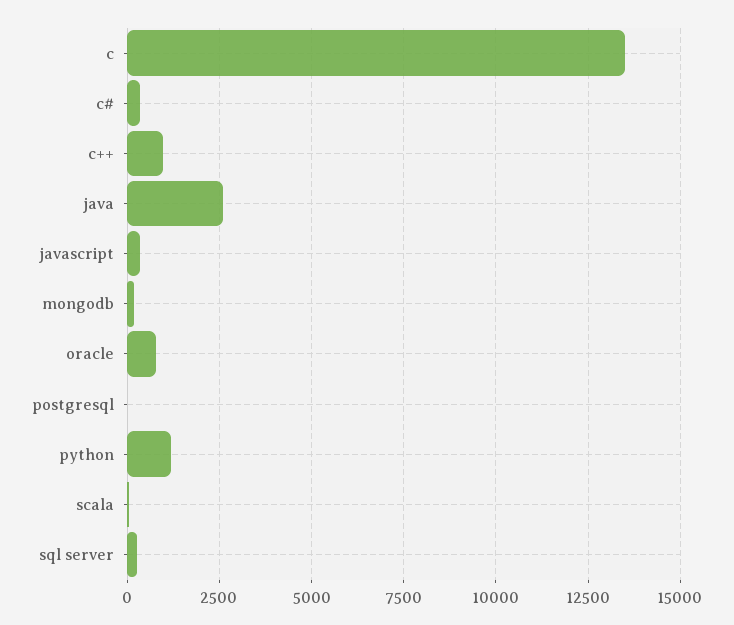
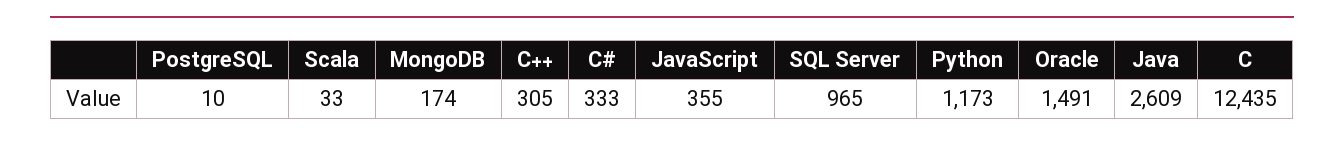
c: 13500 -> 12435
c++: 1000 -> 305
oracle: 750 -> 1491
sql server: 250 -> 965

